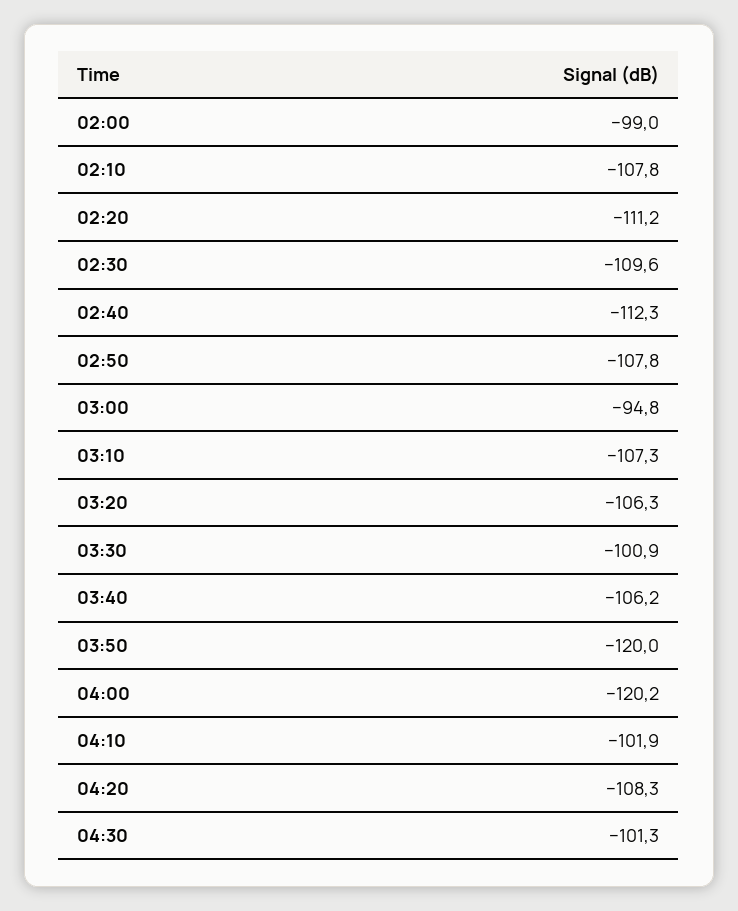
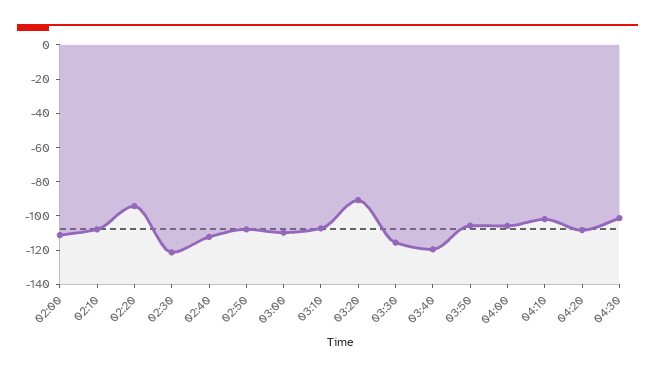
02:00: -99 -> -110
02:20: -111.2 -> -95
02:30: -109.6 -> -120
03:00: -94.8 -> -110
03:20: -106.3 -> -90
03:30: -100.9 -> -115
03:40: -106.2 -> -120
03:50: -120 -> -105
04:00: -120.2 -> -105

